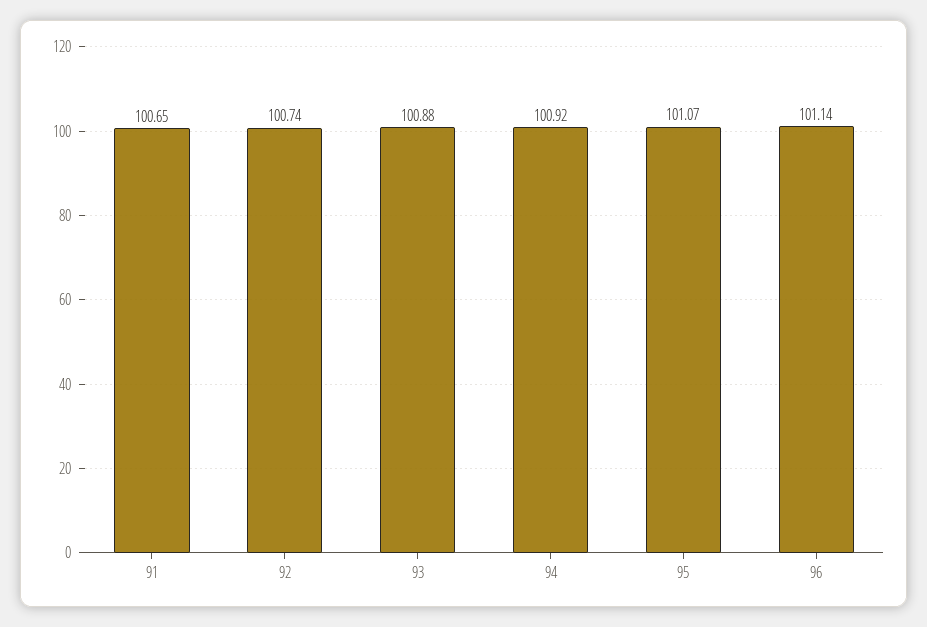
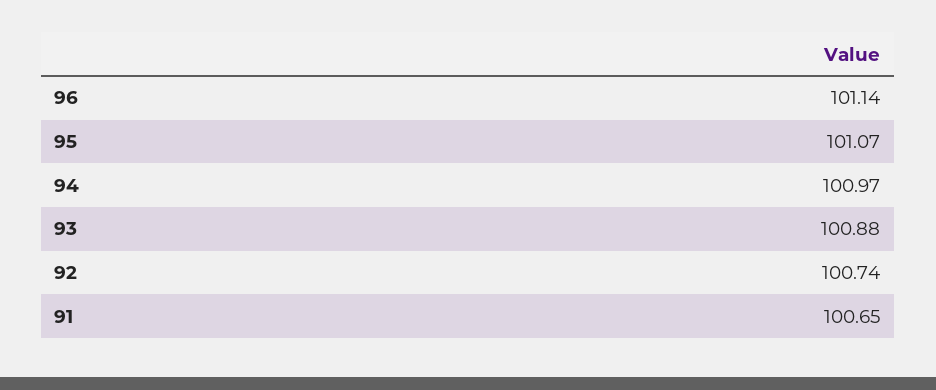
94: 100.92 -> 100.97

